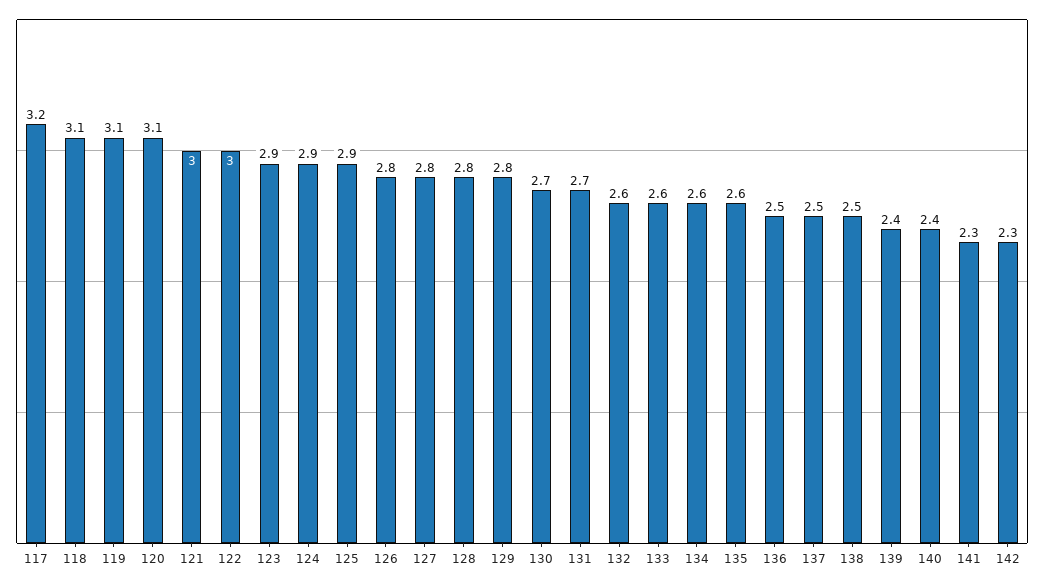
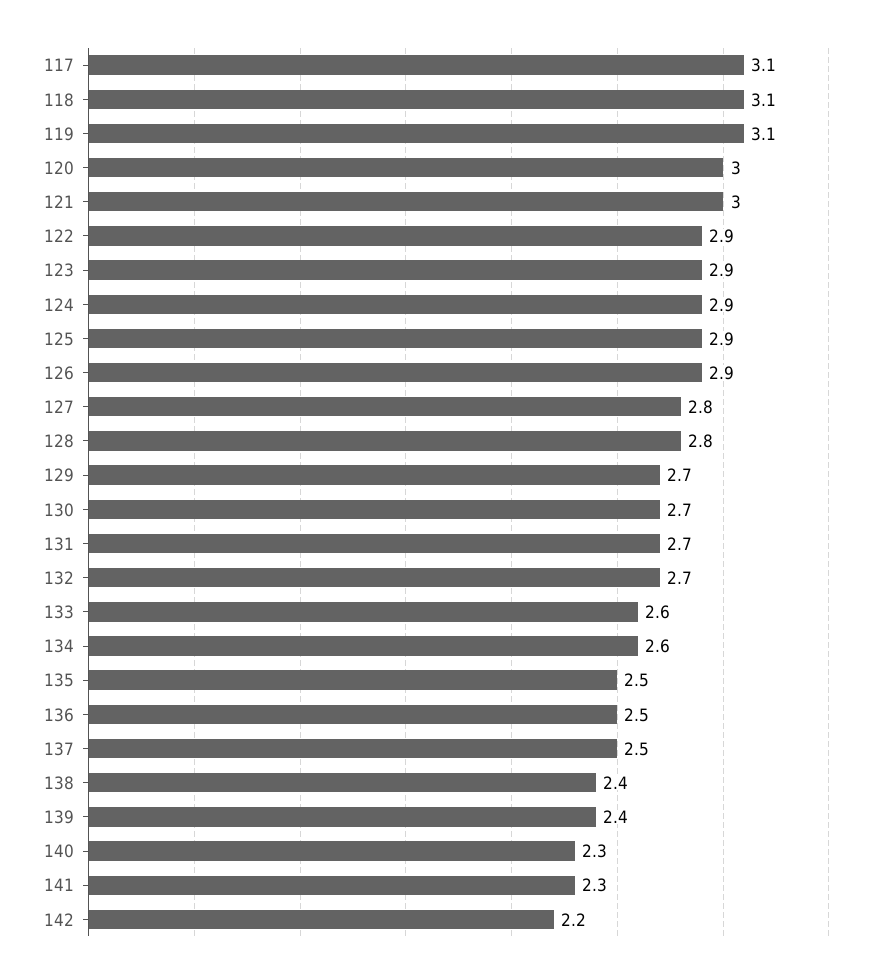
117: 3.2 -> 3.1
120: 3.1 -> 3
122: 3 -> 2.9
126: 2.8 -> 2.9
129: 2.8 -> 2.7
132: 2.6 -> 2.7
135: 2.6 -> 2.5
138: 2.5 -> 2.4
140: 2.4 -> 2.3
142: 2.3 -> 2.2

